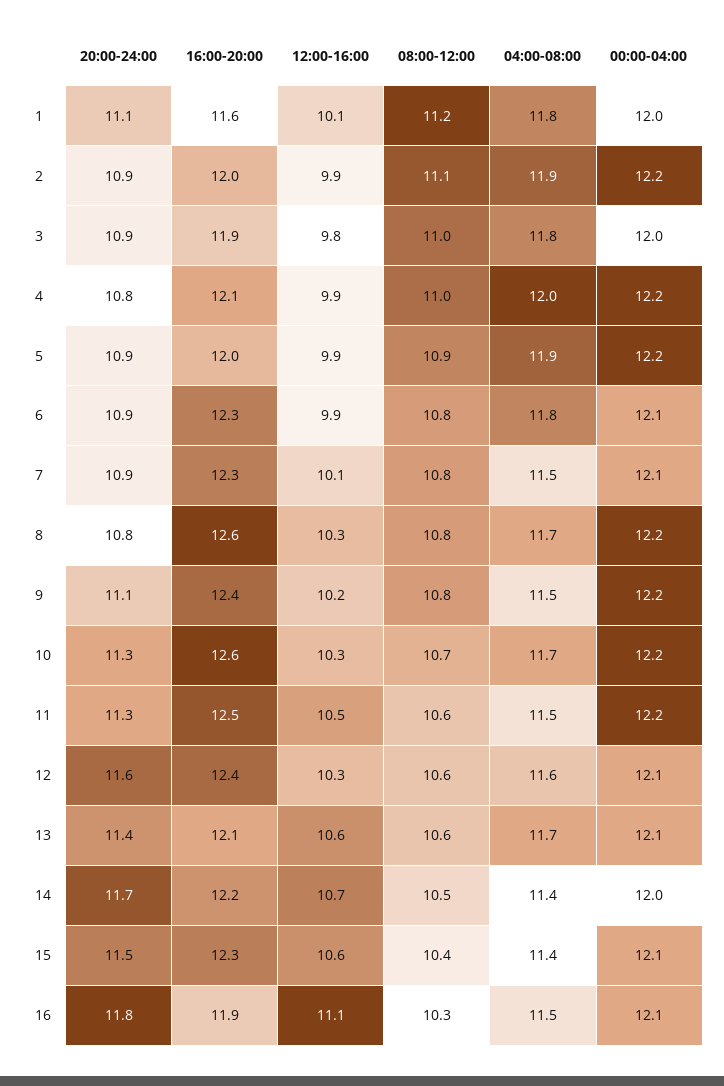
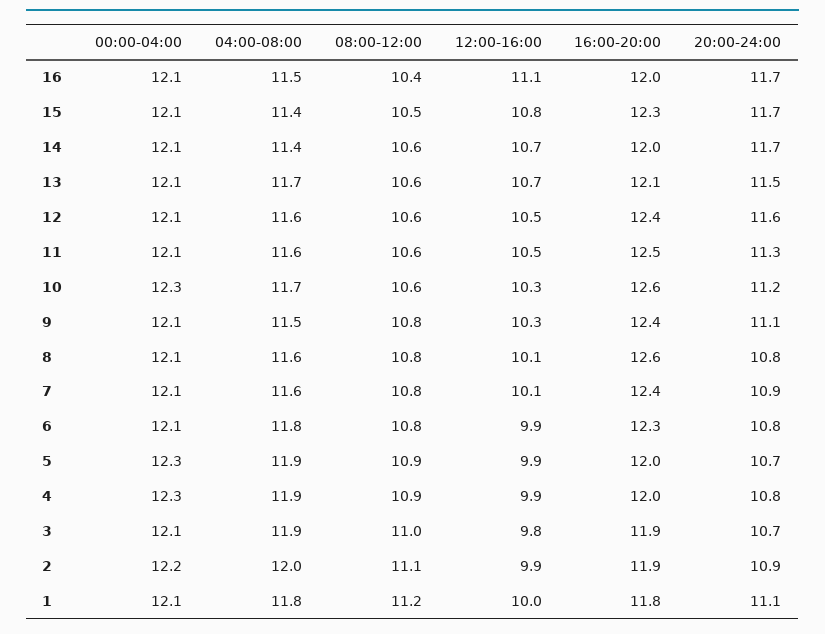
16:00-20:00, 1: 11.6 -> 11.8
12:00-16:00, 1: 10.1 -> 10
00:00-04:00, 1: 12 -> 12.1
16:00-20:00, 2: 12 -> 11.9
04:00-08:00, 2: 11.9 -> 12
20:00-24:00, 3: 10.9 -> 10.7
04:00-08:00, 3: 11.8 -> 11.9
00:00-04:00, 3: 12 -> 12.1
16:00-20:00, 4: 12.1 -> 12
08:00-12:00, 4: 11 -> 10.9
04:00-08:00, 4: 12 -> 11.9
00:00-04:00, 4: 12.2 -> 12.3
20:00-24:00, 5: 10.9 -> 10.7
00:00-04:00, 5: 12.2 -> 12.3
20:00-24:00, 6: 10.9 -> 10.8
16:00-20:00, 7: 12.3 -> 12.4
04:00-08:00, 7: 11.5 -> 11.6
12:00-16:00, 8: 10.3 -> 10.1
04:00-08:00, 8: 11.7 -> 11.6
00:00-04:00, 8: 12.2 -> 12.1
12:00-16:00, 9: 10.2 -> 10.3
00:00-04:00, 9: 12.2 -> 12.1
20:00-24:00, 10: 11.3 -> 11.2
08:00-12:00, 10: 10.7 -> 10.6
00:00-04:00, 10: 12.2 -> 12.3
04:00-08:00, 11: 11.5 -> 11.6
00:00-04:00, 11: 12.2 -> 12.1
12:00-16:00, 12: 10.3 -> 10.5
20:00-24:00, 13: 11.4 -> 11.5
12:00-16:00, 13: 10.6 -> 10.7
16:00-20:00, 14: 12.2 -> 12
08:00-12:00, 14: 10.5 -> 10.6
00:00-04:00, 14: 12 -> 12.1
20:00-24:00, 15: 11.5 -> 11.7
12:00-16:00, 15: 10.6 -> 10.8
08:00-12:00, 15: 10.4 -> 10.5
20:00-24:00, 16: 11.8 -> 11.7
16:00-20:00, 16: 11.9 -> 12
08:00-12:00, 16: 10.3 -> 10.4

